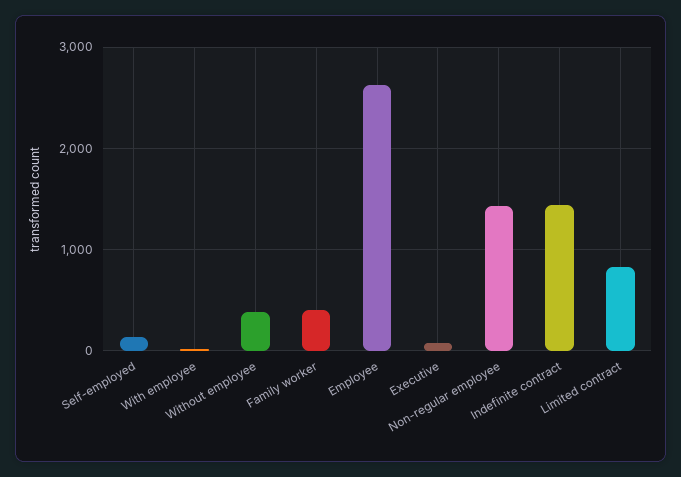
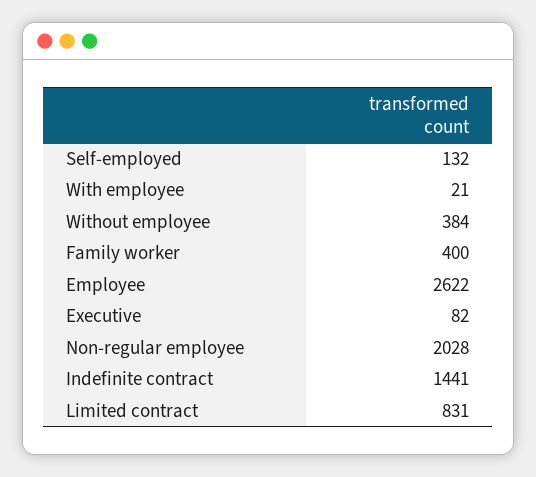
Non-regular employee: 1400 -> 2028

